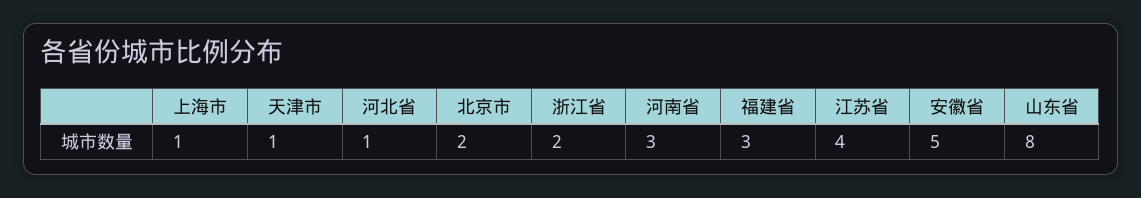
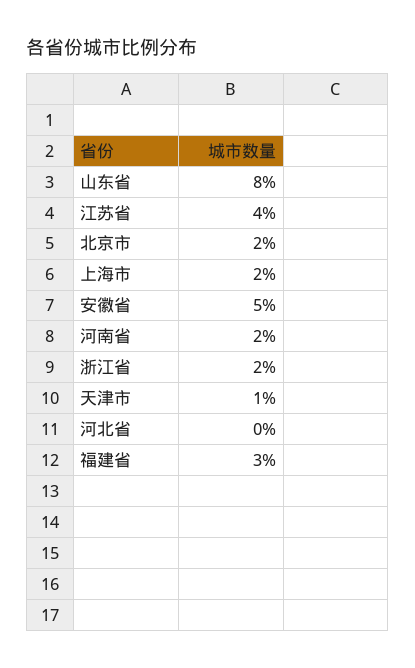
上海市: 1 -> 2
河北省: 1 -> 0
河南省: 3 -> 2

